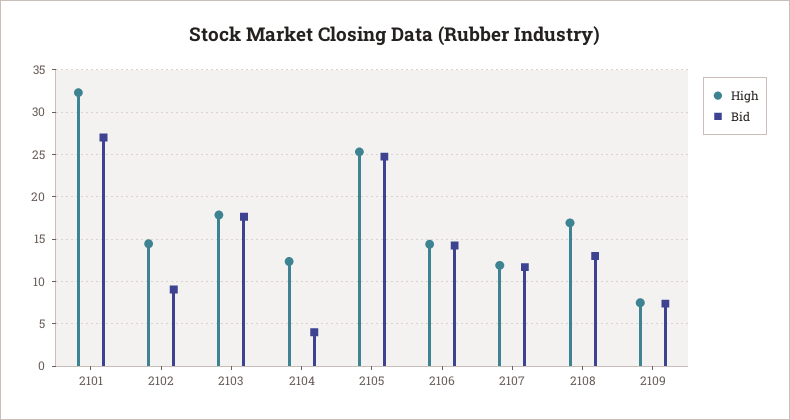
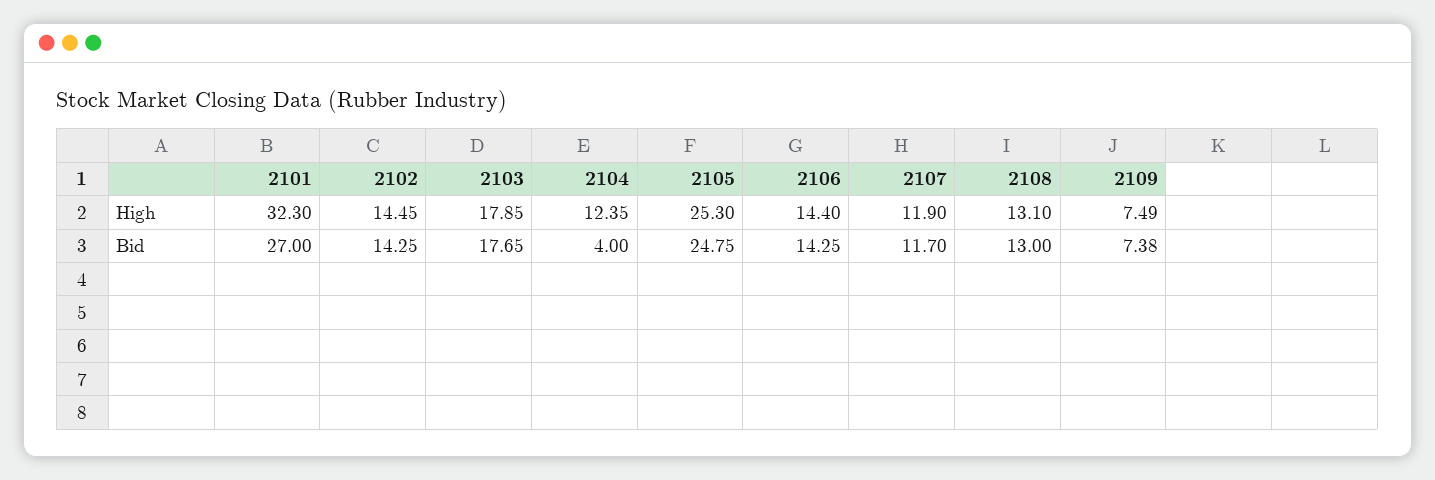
Bid, 2102: 9 -> 14.25
High, 2108: 17 -> 13.1

